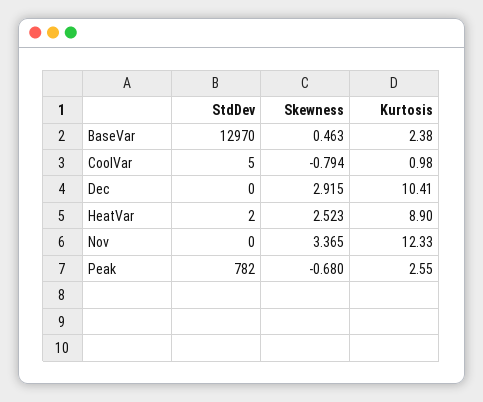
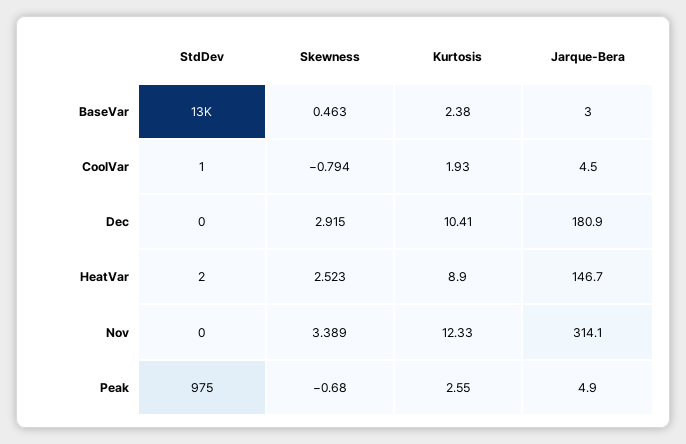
StdDev, CoolVar: 5 -> 1
Kurtosis, CoolVar: 0.98 -> 1.93
Skewness, Nov: 3.365 -> 3.389
StdDev, Peak: 782 -> 975
Jarque-Bera, BaseVar: none -> 3
Jarque-Bera, CoolVar: none -> 4.5
Jarque-Bera, Dec: none -> 180.9
Jarque-Bera, HeatVar: none -> 146.7
Jarque-Bera, Nov: none -> 314.1
Jarque-Bera, Peak: none -> 4.9

